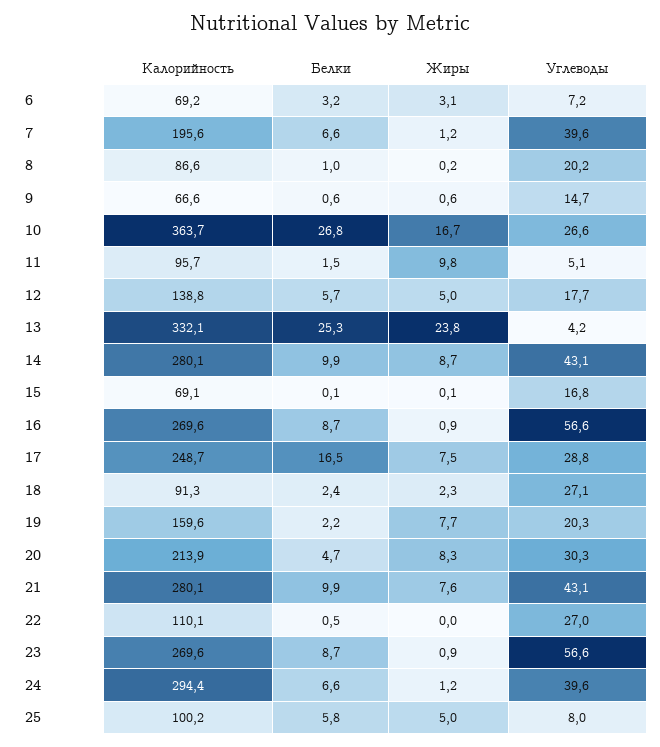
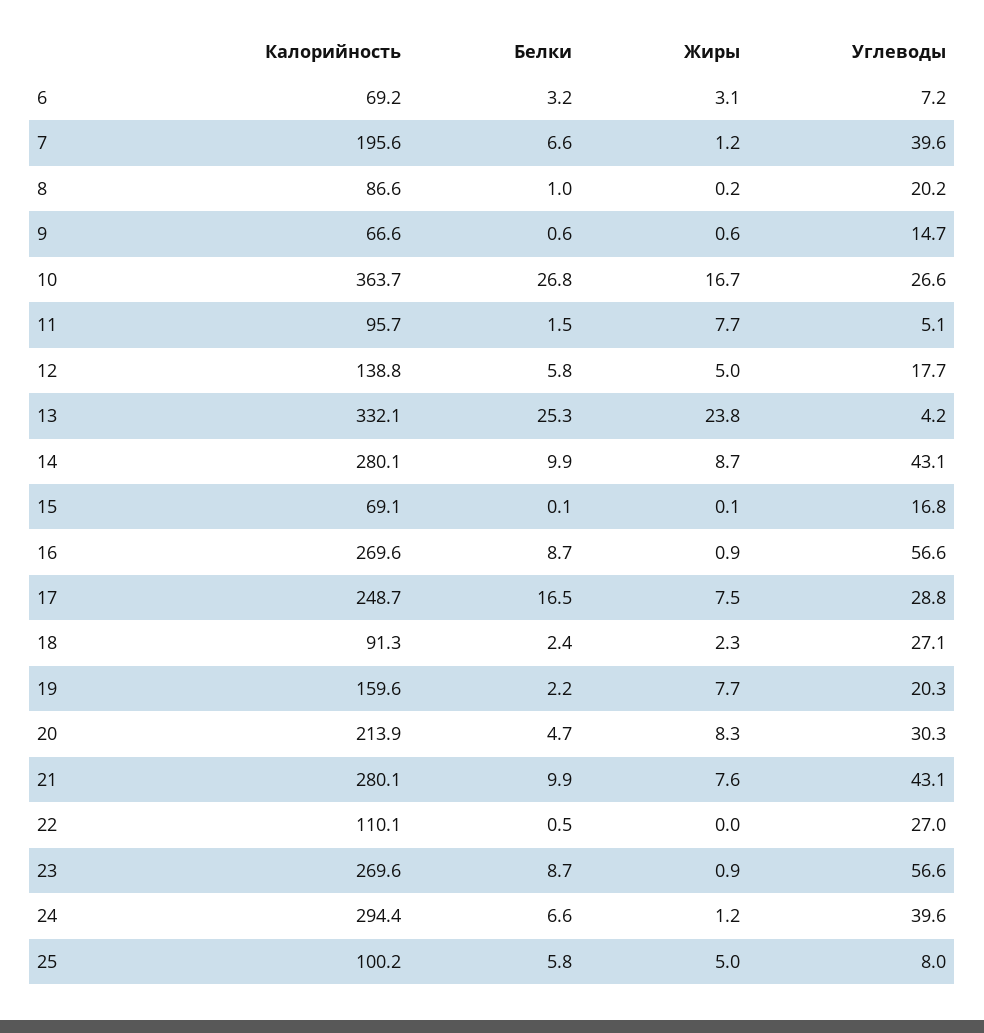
Жиры, 11: 9.8 -> 7.7
Белки, 12: 5.7 -> 5.8

